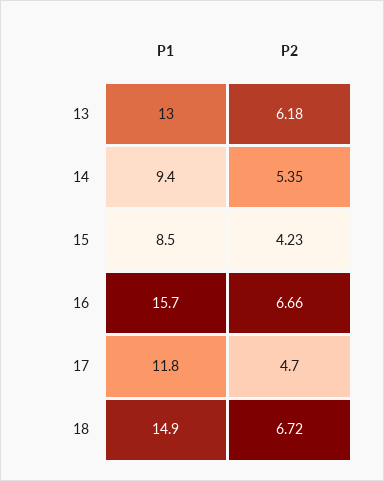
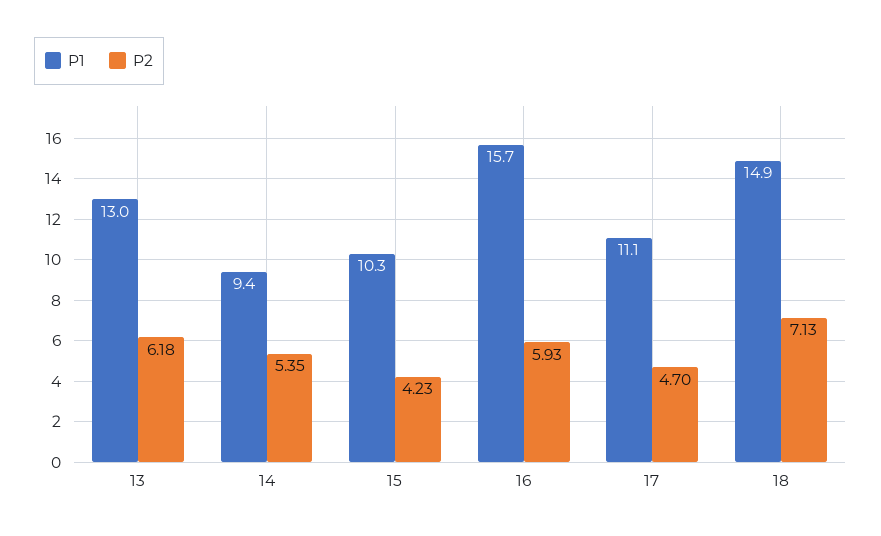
P1, 15: 8.5 -> 10.3
P2, 16: 6.66 -> 5.93
P1, 17: 11.8 -> 11.1
P2, 18: 6.72 -> 7.13

